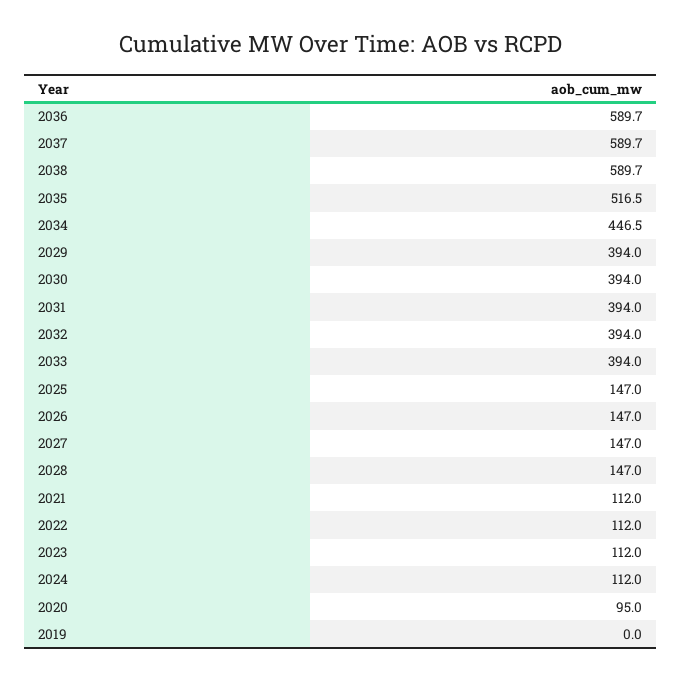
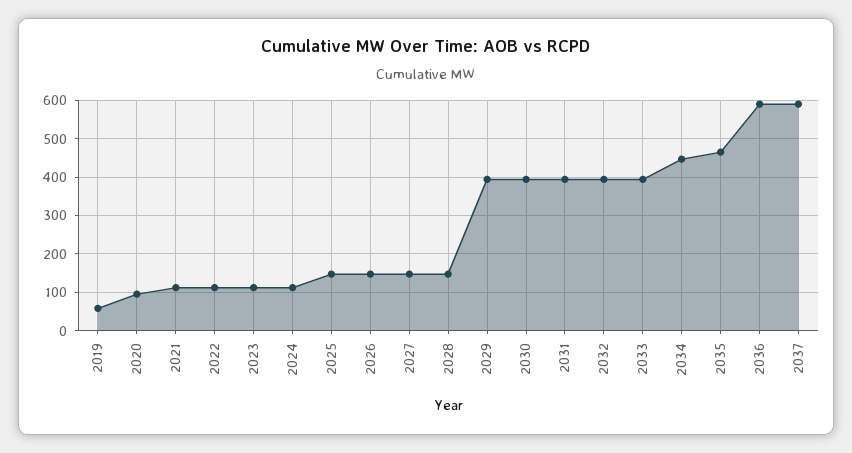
2038: 589.7 -> none
2035: 516.5 -> 460
2019: 0 -> 60

